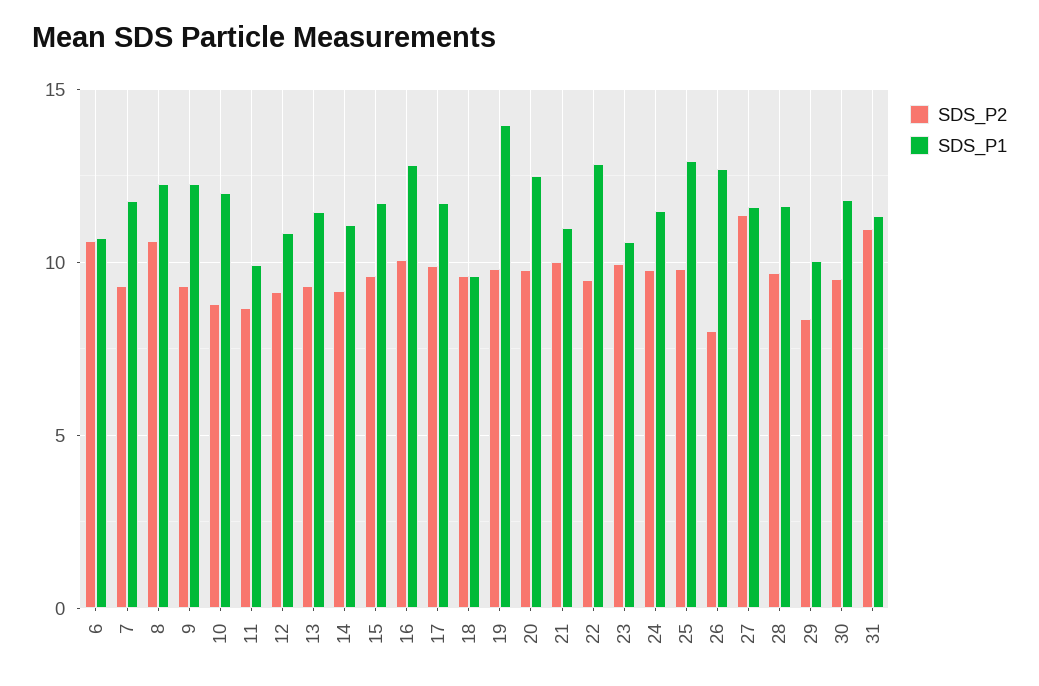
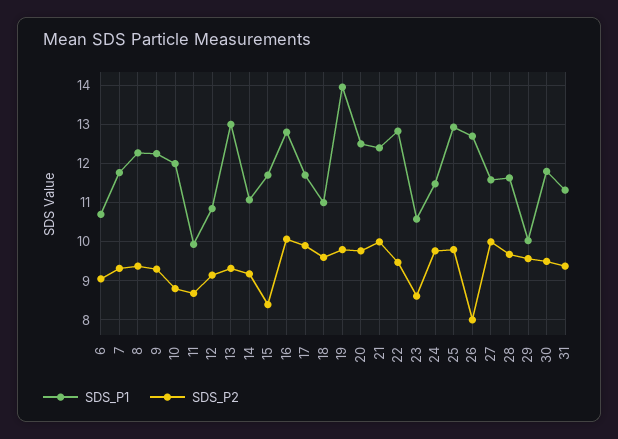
SDS_P2, 6: 10.5 -> 9
SDS_P2, 8: 10.5 -> 9.4
SDS_P1, 13: 11.5 -> 13
SDS_P2, 15: 9.5 -> 8.4
SDS_P1, 18: 9.5 -> 11
SDS_P1, 21: 11 -> 12.4
SDS_P2, 23: 10 -> 8.6
SDS_P2, 27: 11.5 -> 10
SDS_P2, 29: 8.5 -> 9.6
SDS_P2, 31: 11 -> 9.4

